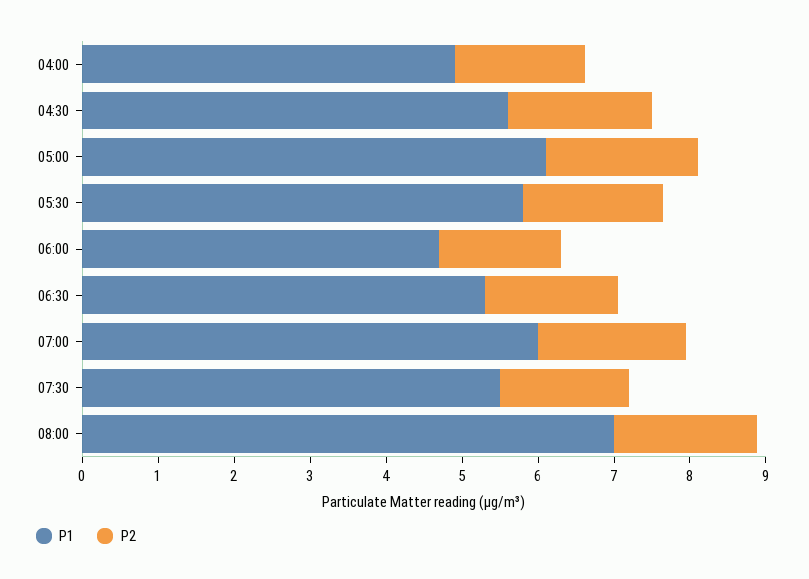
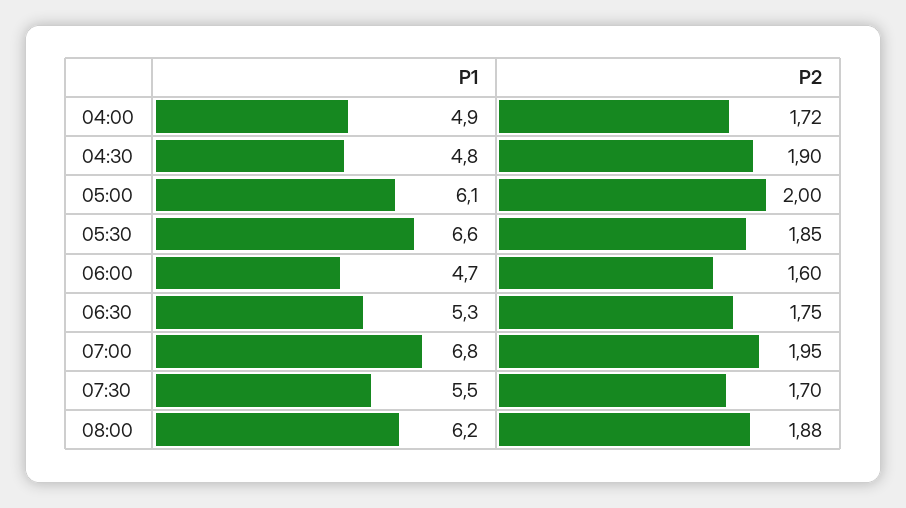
P1, 04:30: 5.6 -> 4.8
P1, 05:30: 5.8 -> 6.6
P1, 07:00: 6 -> 6.8
P1, 08:00: 7 -> 6.2

